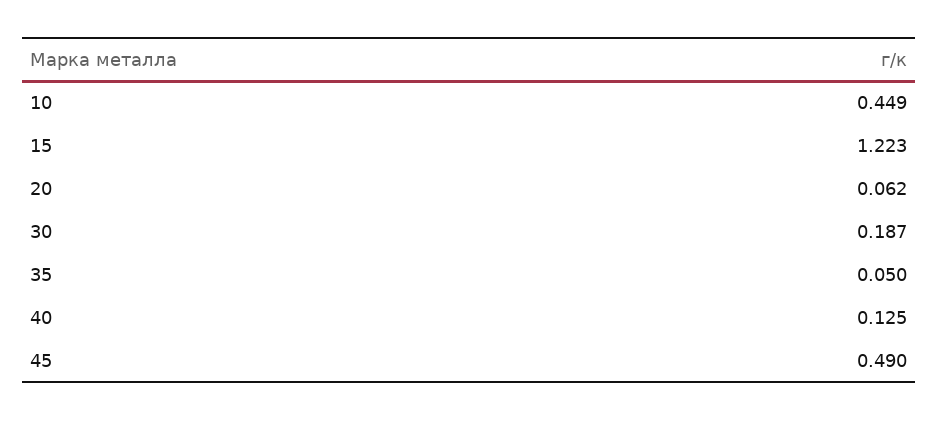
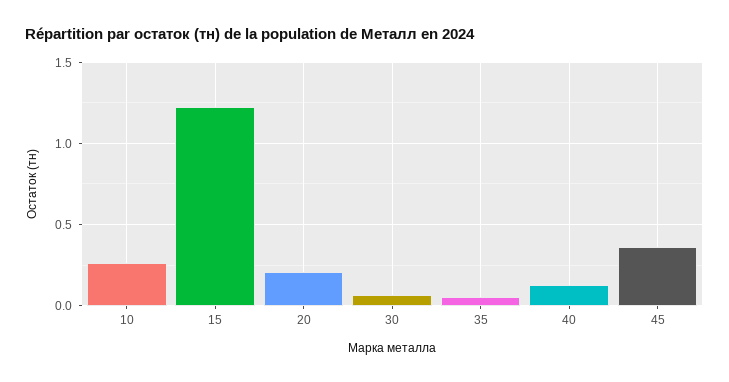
10: 0.449 -> 0.25
20: 0.062 -> 0.2
30: 0.187 -> 0.05
45: 0.49 -> 0.35

